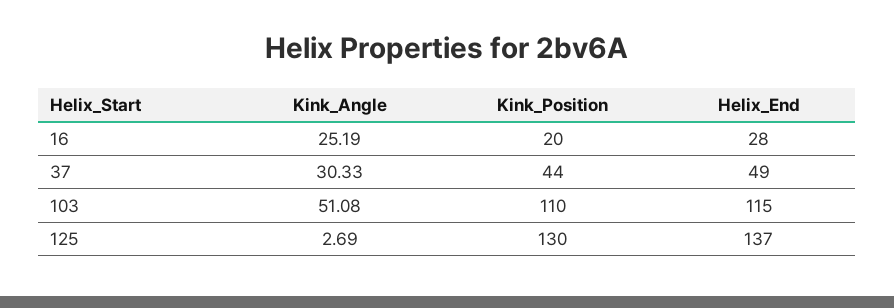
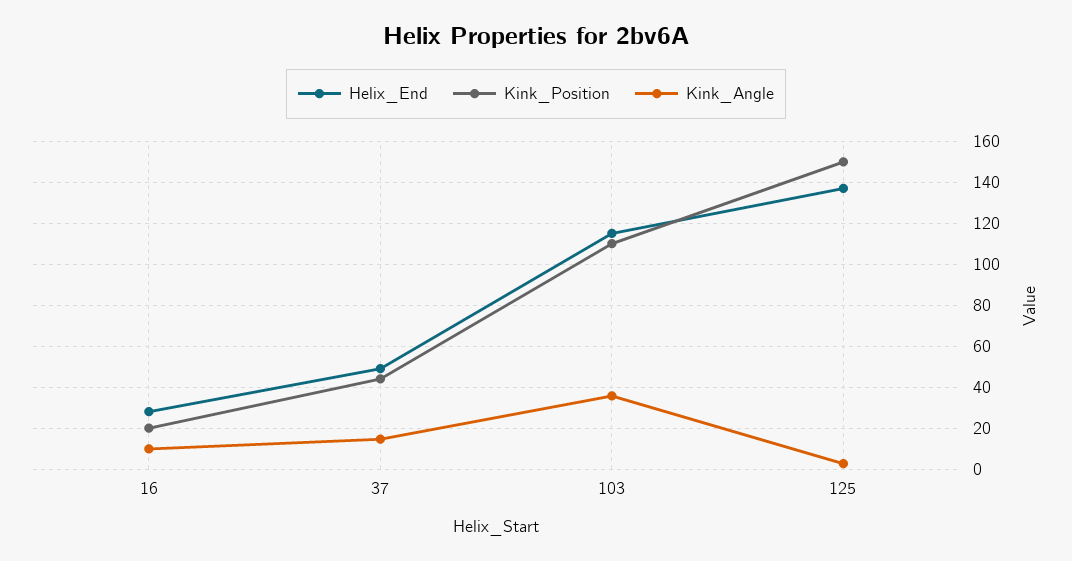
Kink_Angle, 16: 25.19 -> 10
Kink_Angle, 37: 30.33 -> 15
Kink_Angle, 103: 51.08 -> 35
Kink_Position, 125: 130 -> 150

